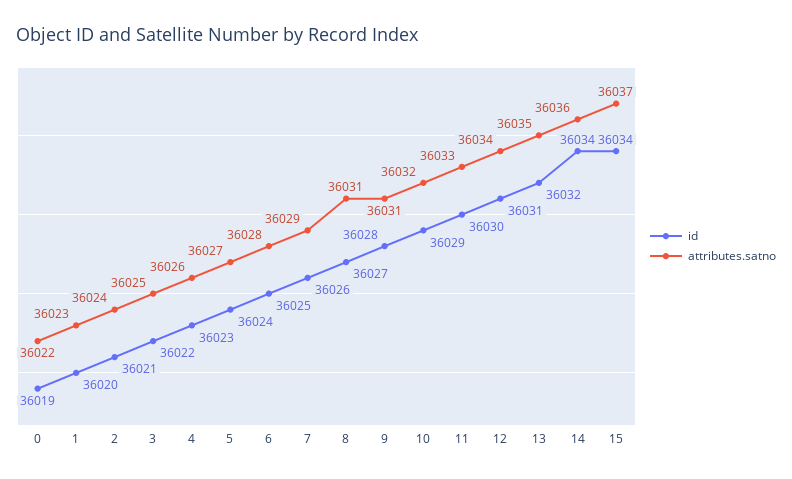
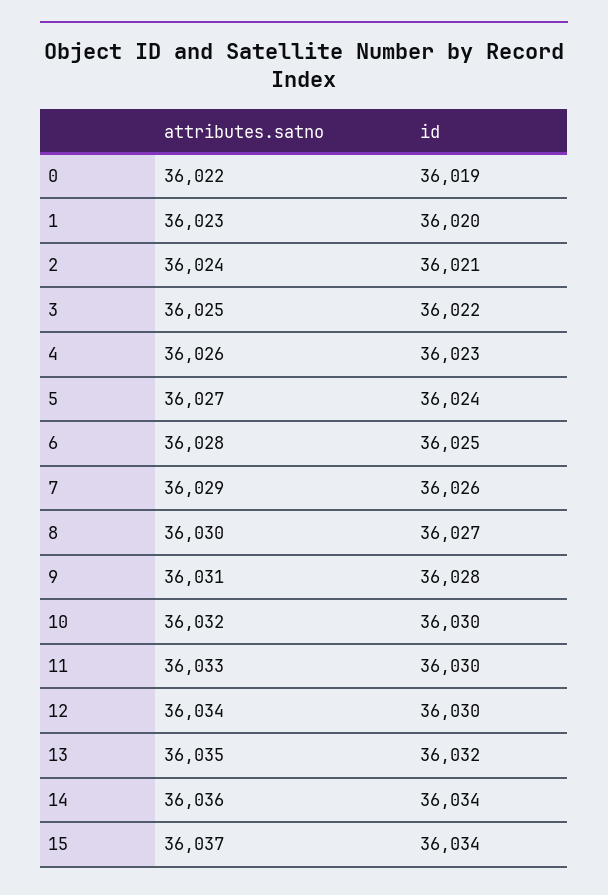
attributes.satno, 8: 36031 -> 36030
id, 10: 36029 -> 36030
id, 12: 36031 -> 36030

